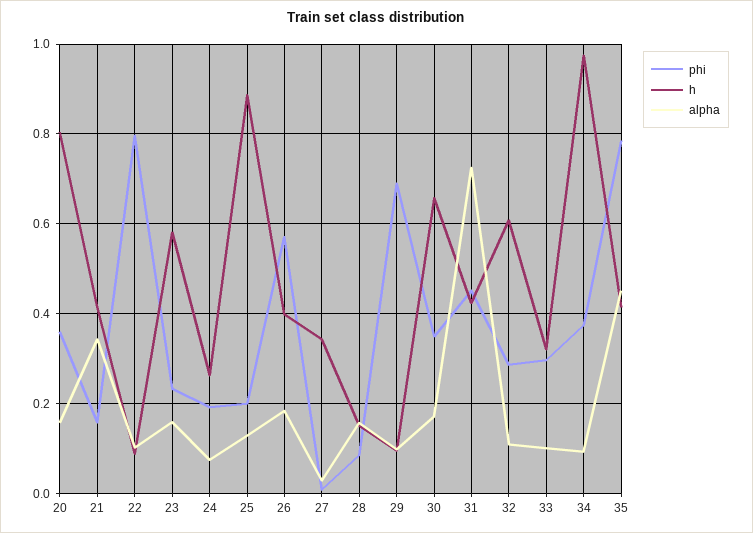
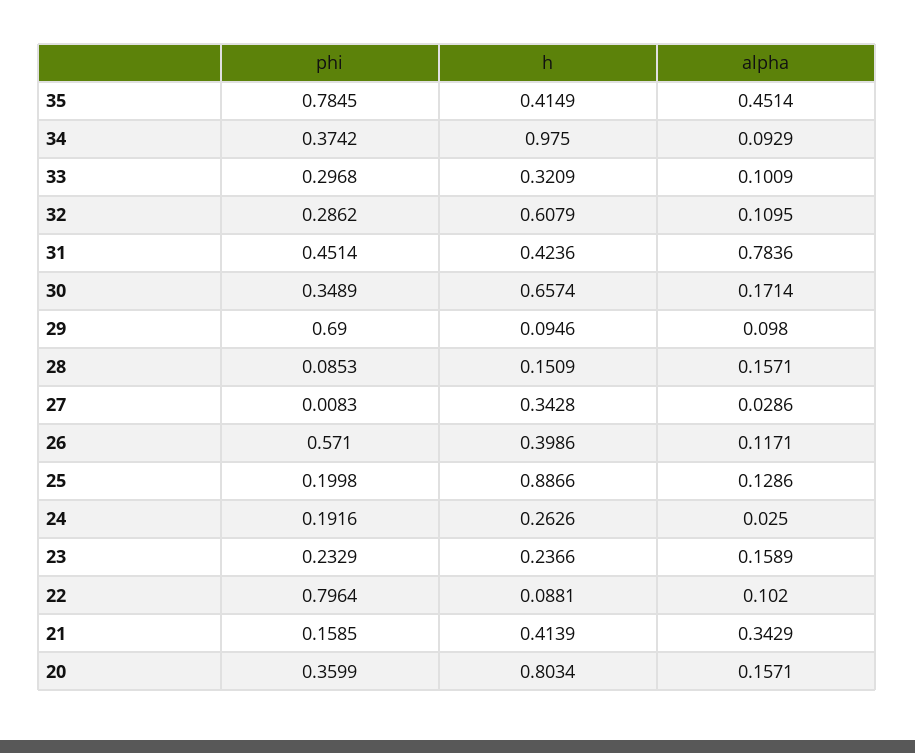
h, 23: 0.58 -> 0.2366
alpha, 24: 0.08 -> 0.025
alpha, 26: 0.18 -> 0.1171
alpha, 31: 0.72 -> 0.7836

